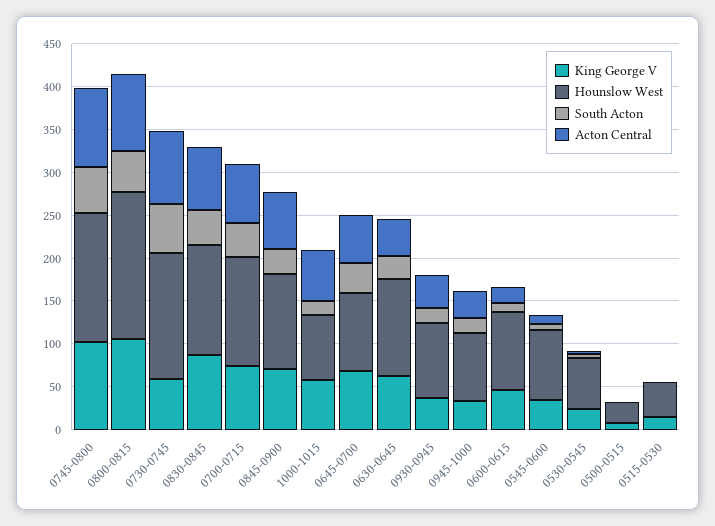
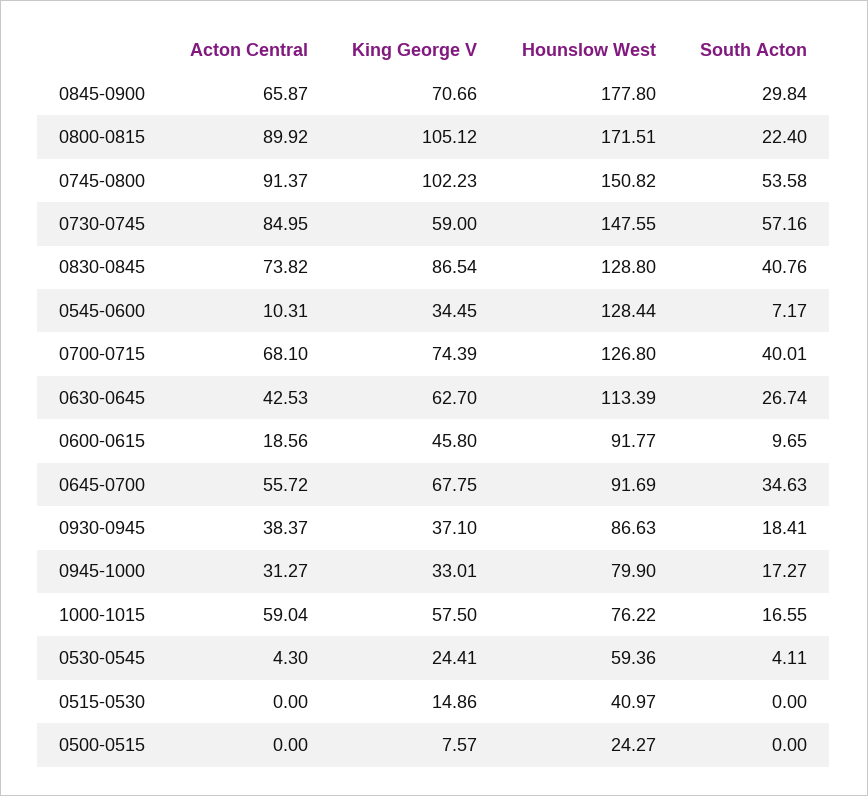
South Acton, 0800-0815: 50 -> 22.4
Hounslow West, 0845-0900: 110 -> 177.8
Hounslow West, 0545-0600: 80 -> 128.44

